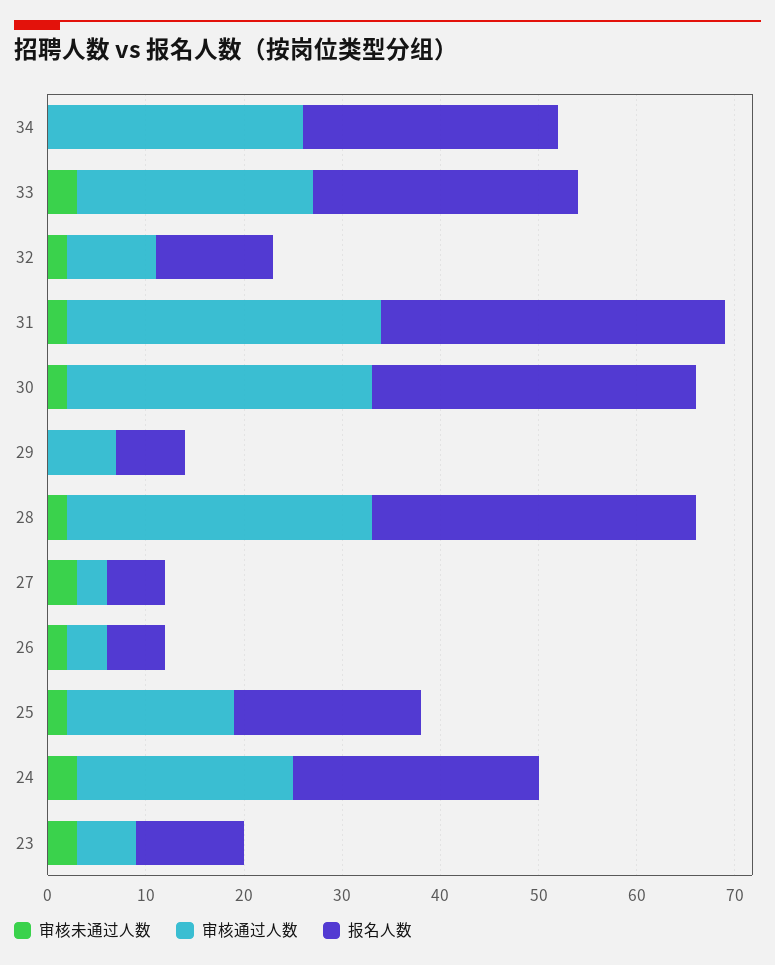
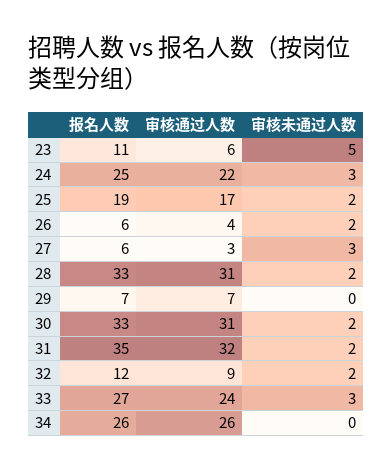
审核未通过人数, 23: 3 -> 5

